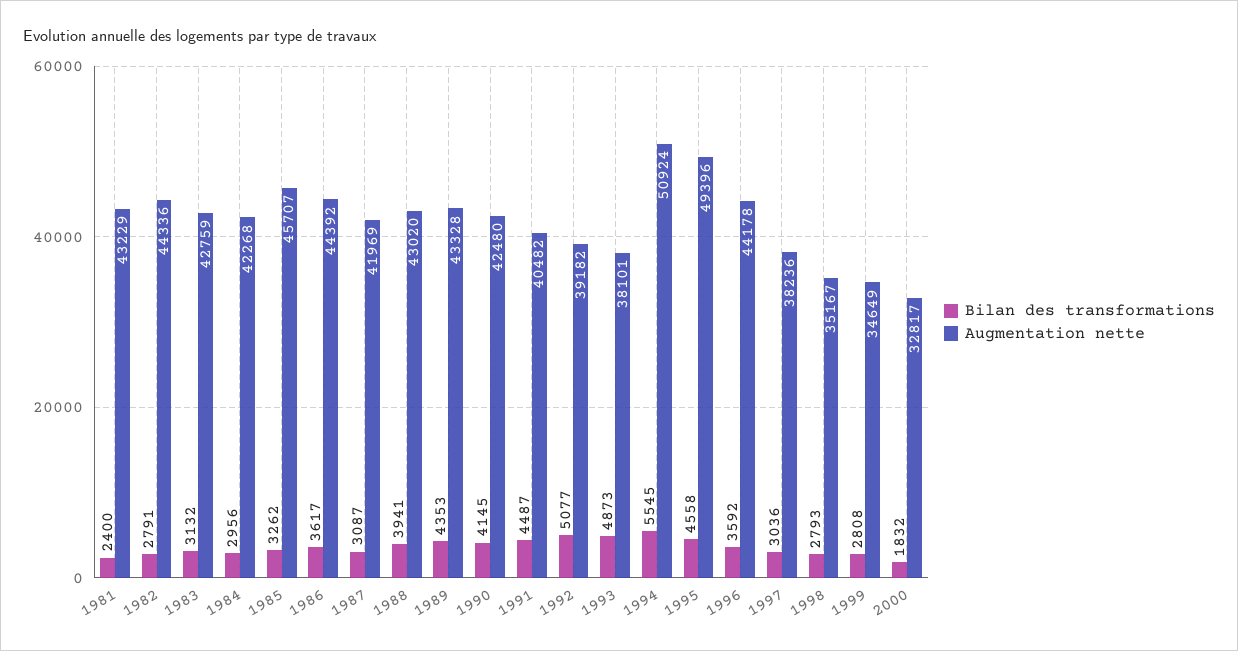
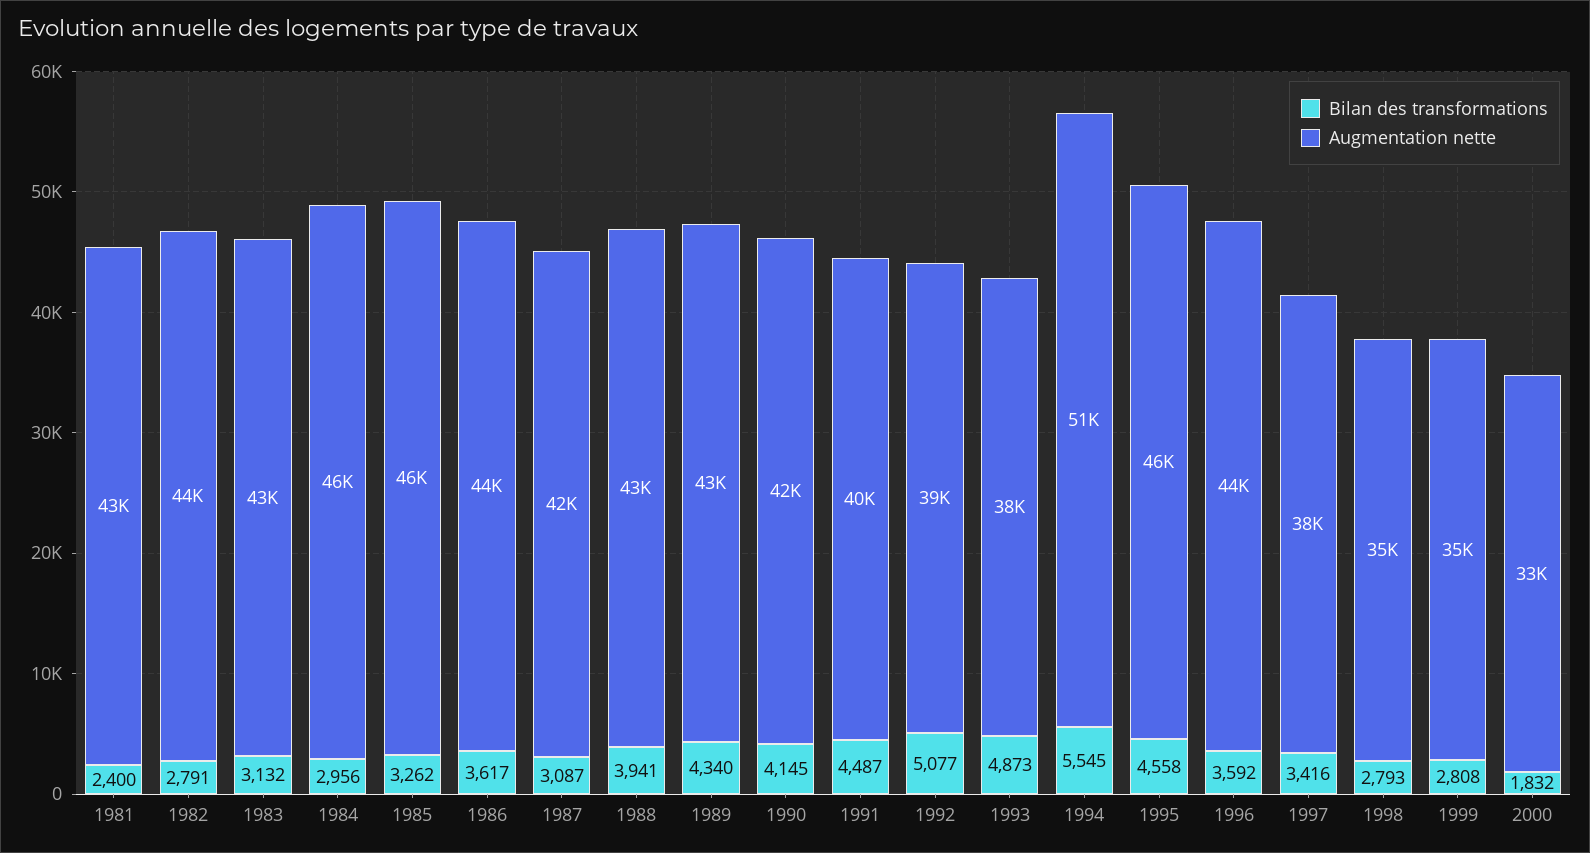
Augmentation nette, 1984: 42268 -> 46000
Bilan des transformations, 1989: 4353 -> 4340
Augmentation nette, 1995: 49396 -> 46000
Bilan des transformations, 1997: 3036 -> 3416

